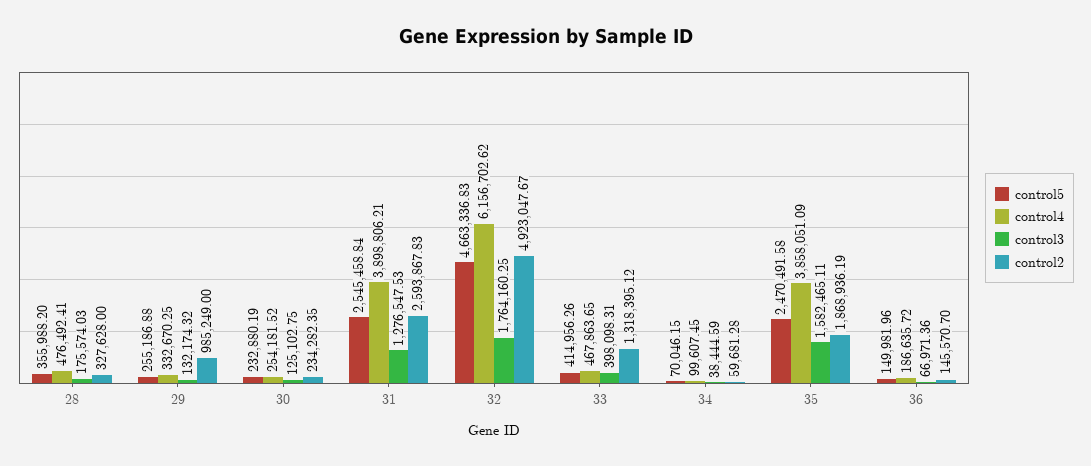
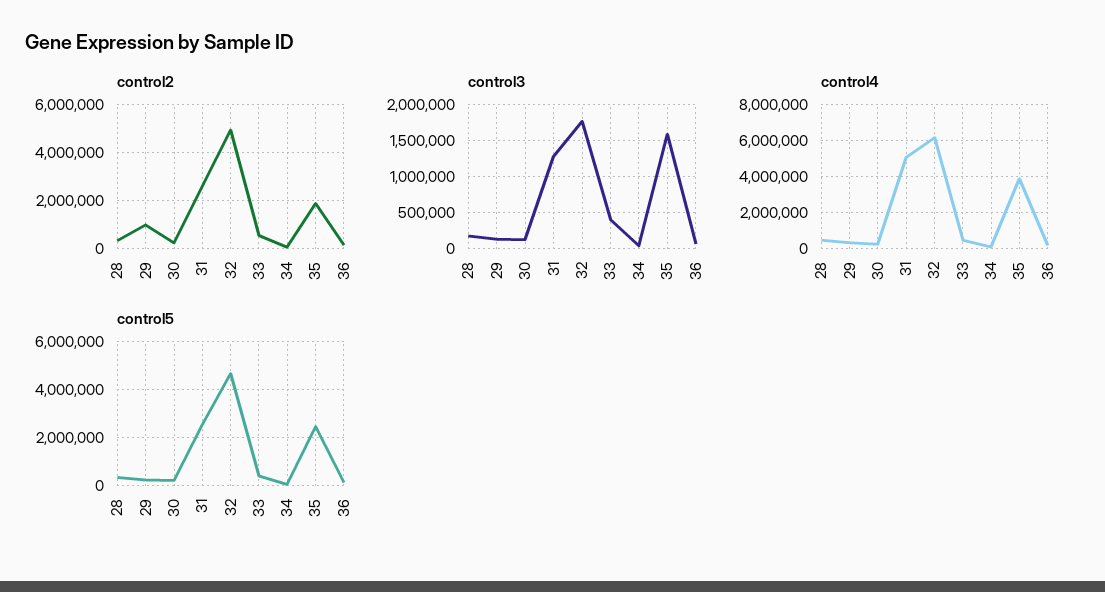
control4, 31: 3898806.21 -> 5000000
control2, 33: 1318395.12 -> 500000

